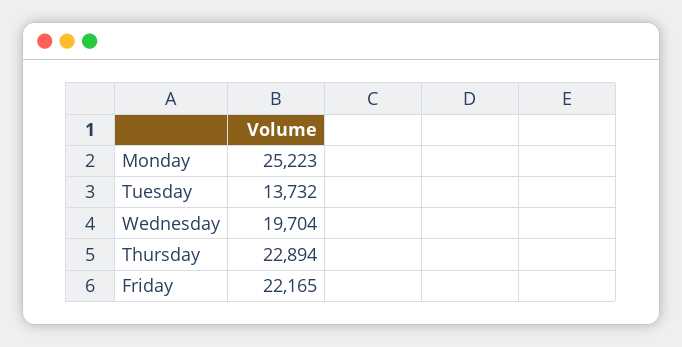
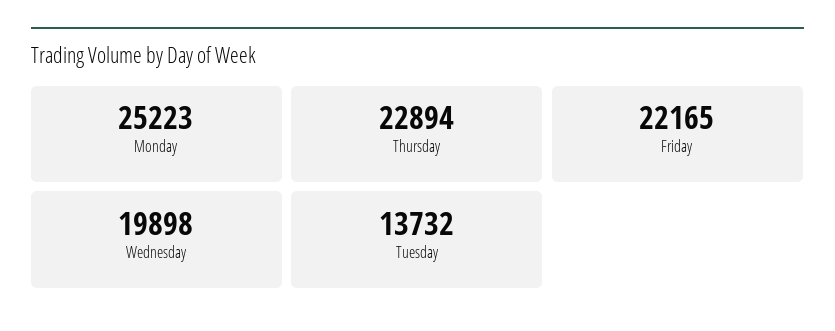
Wednesday: 19704 -> 19898

